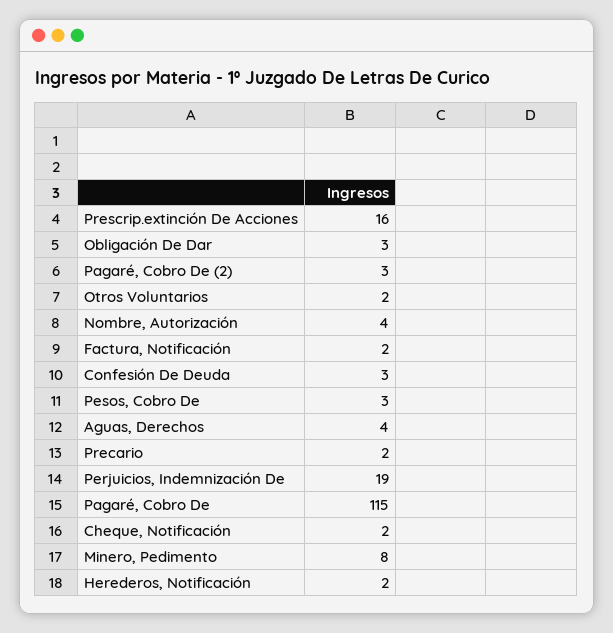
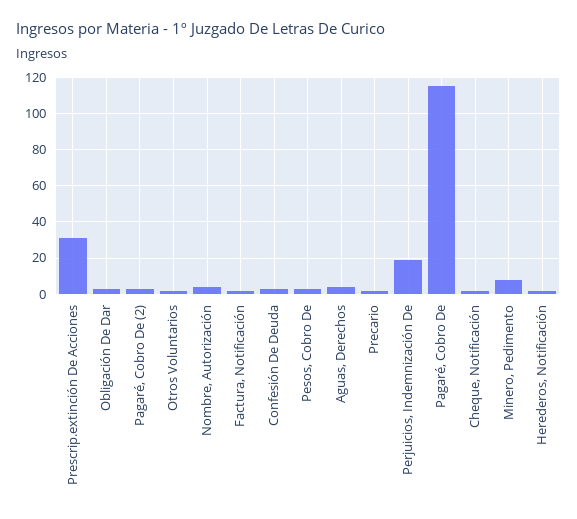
Prescrip.extinción De Acciones: 16 -> 30

